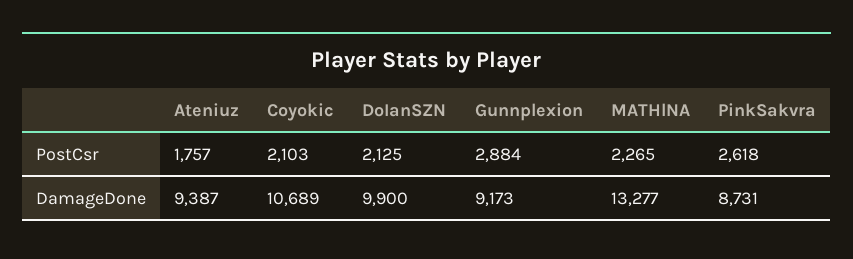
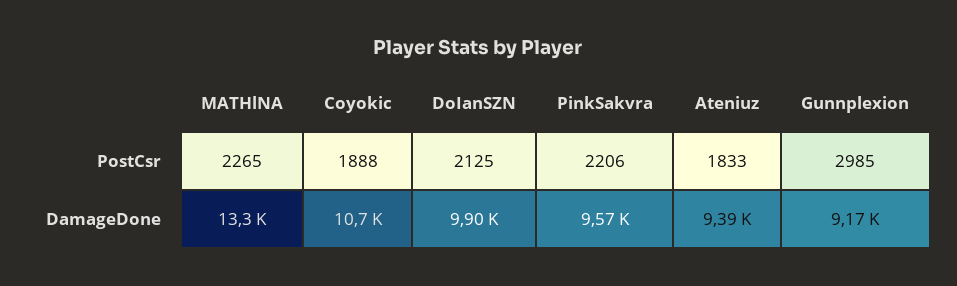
Ateniuz, PostCsr: 1757 -> 1833
Coyokic, PostCsr: 2103 -> 1888
Gunnplexion, PostCsr: 2884 -> 2985
PinkSakvra, PostCsr: 2618 -> 2206
PinkSakvra, DamageDone: 8731 -> 9570

